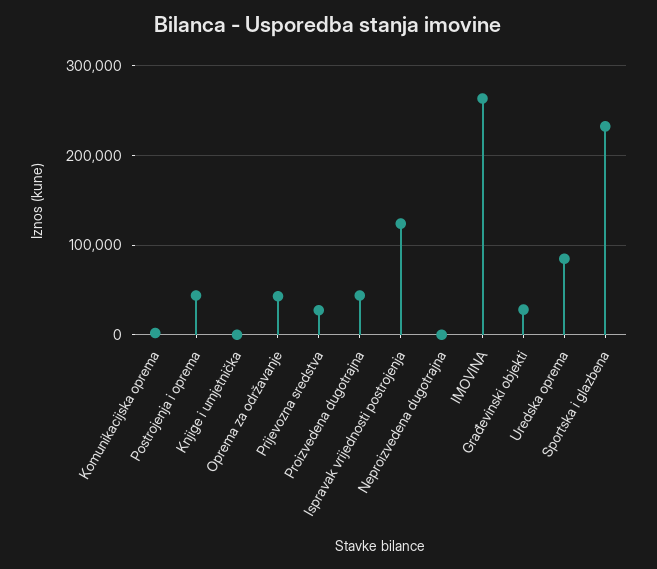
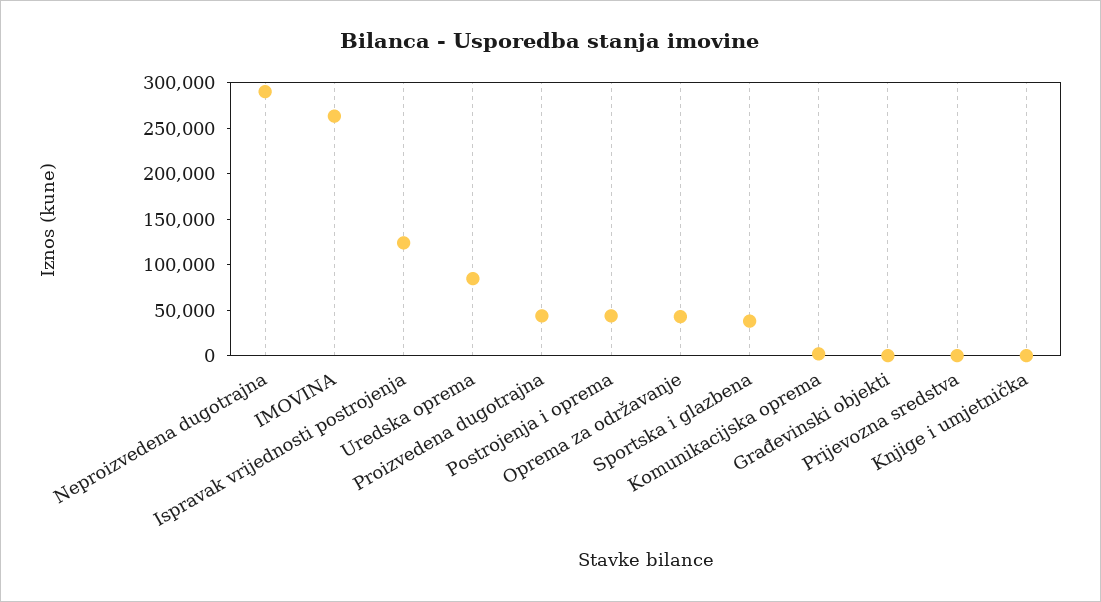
Prijevozna sredstva: 30000 -> 0
Neproizvedena dugotrajna: 0 -> 290000
Građevinski objekti: 30000 -> 0
Sportska i glazbena: 230000 -> 40000

